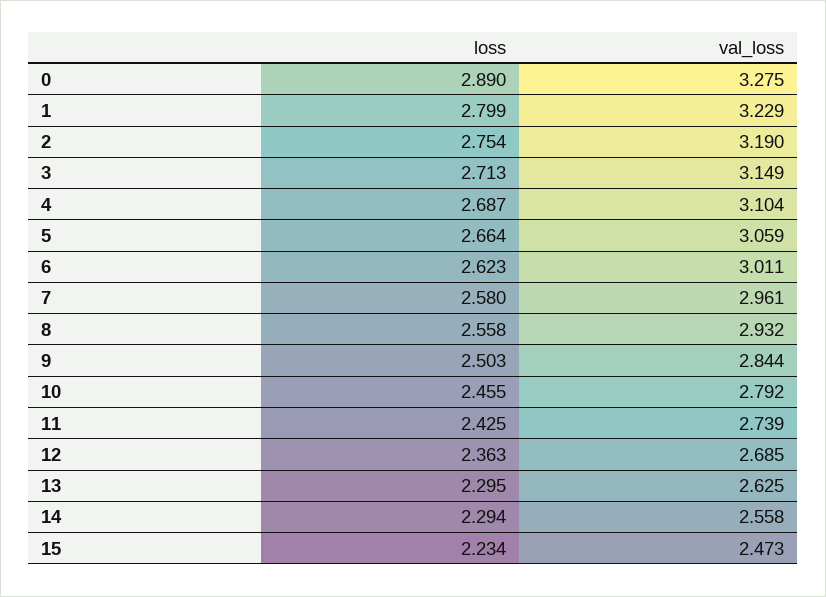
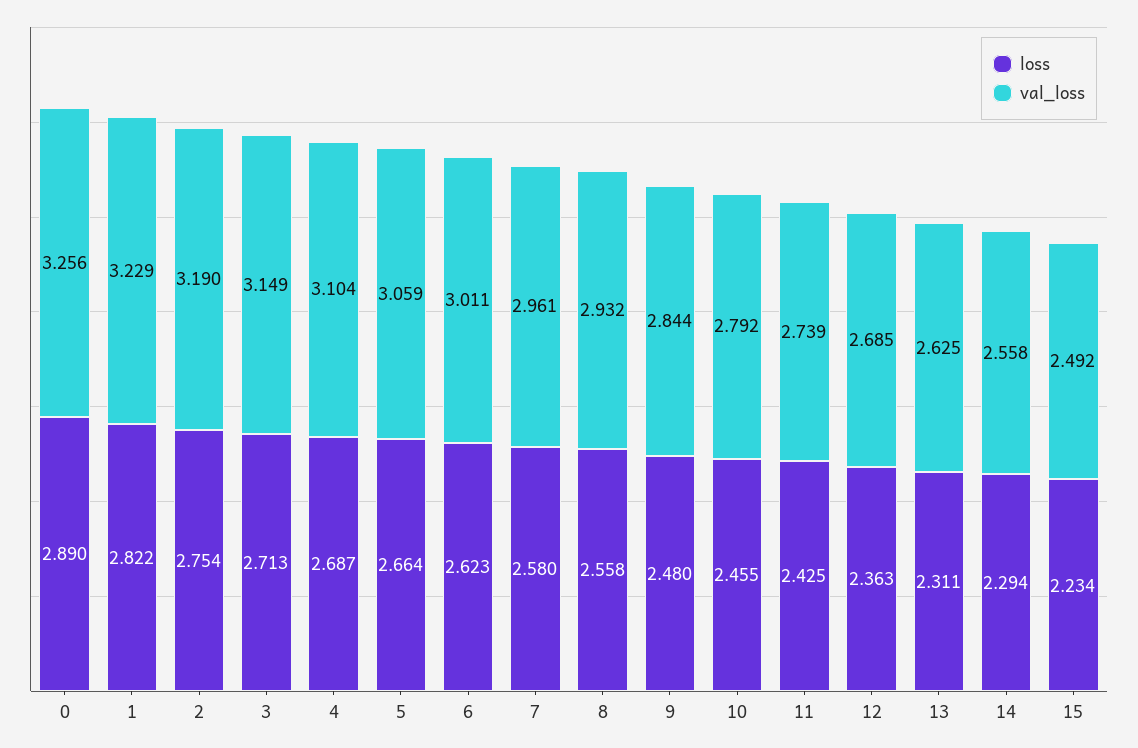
val_loss, 0: 3.275 -> 3.256
loss, 1: 2.799 -> 2.822
loss, 9: 2.503 -> 2.48
loss, 13: 2.295 -> 2.311
val_loss, 15: 2.473 -> 2.492

